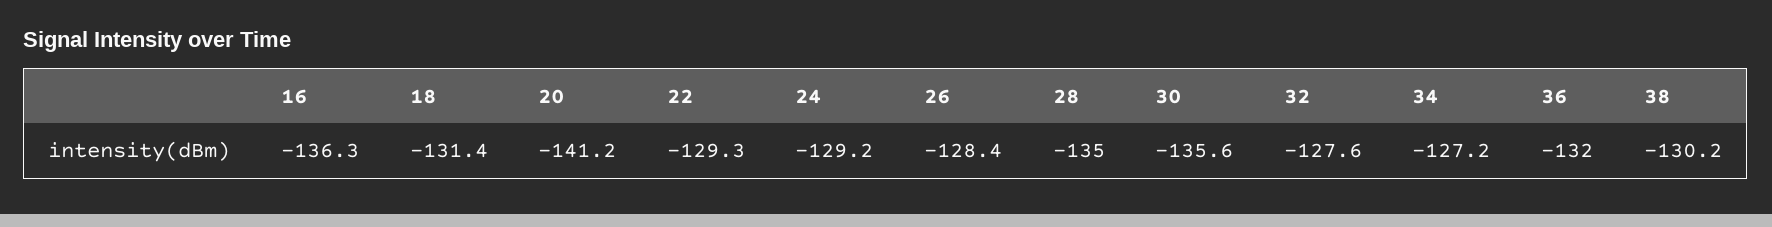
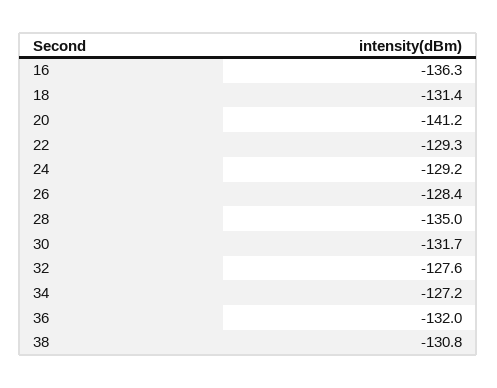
30: -135.6 -> -131.7
38: -130.2 -> -130.8

